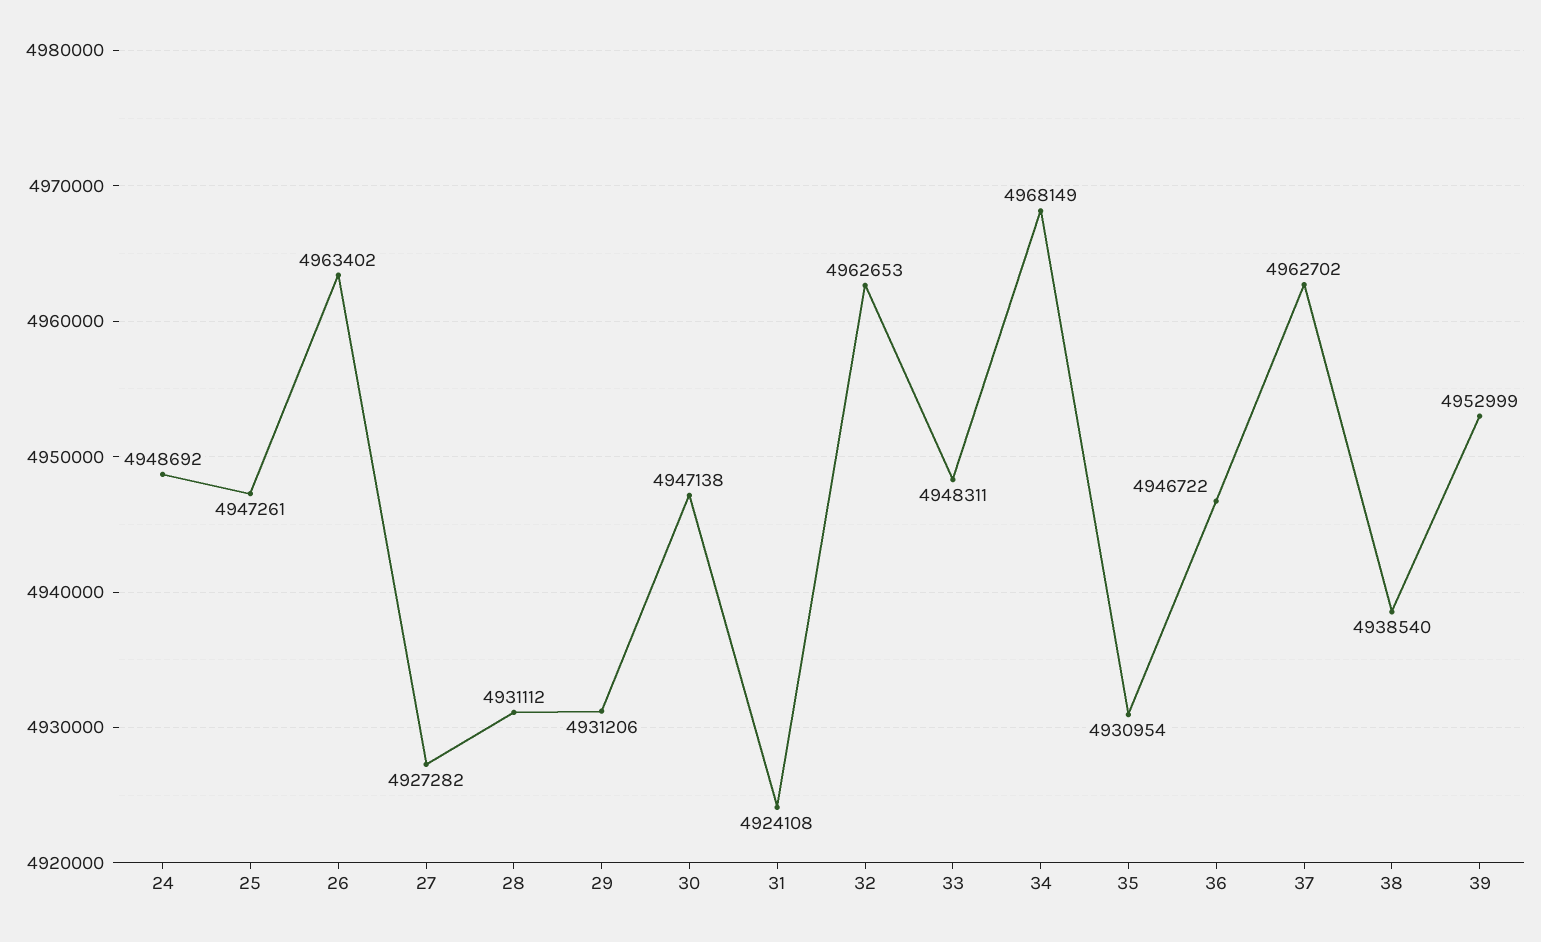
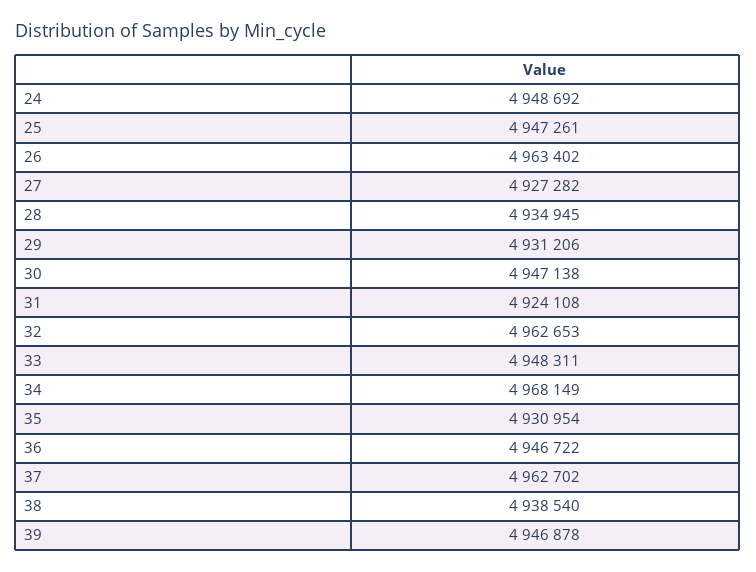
28: 4931112 -> 4934945
39: 4952999 -> 4946878

